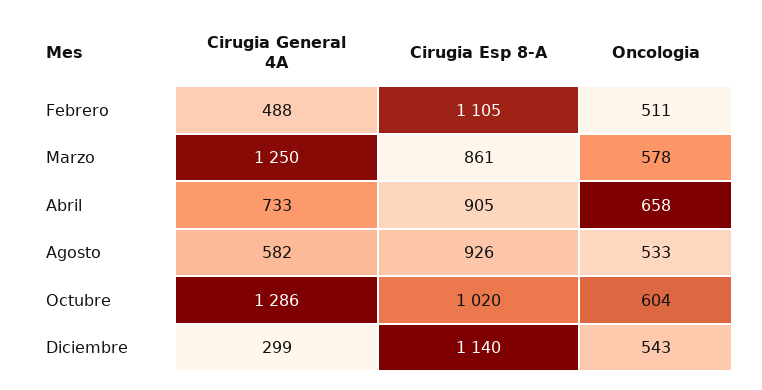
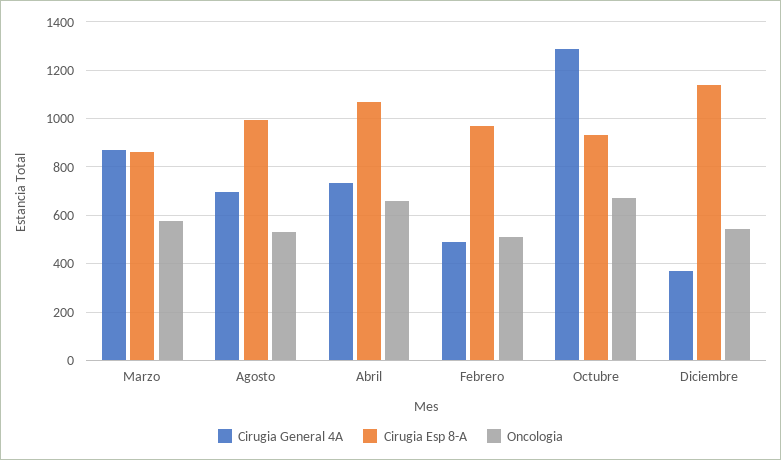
Cirugia Esp 8-A, Febrero: 1105 -> 975
Cirugia General 4A, Marzo: 1250 -> 875
Cirugia Esp 8-A, Abril: 905 -> 1075
Cirugia General 4A, Agosto: 582 -> 700
Cirugia Esp 8-A, Agosto: 926 -> 1000
Cirugia Esp 8-A, Octubre: 1020 -> 925
Oncologia, Octubre: 604 -> 675
Cirugia General 4A, Diciembre: 299 -> 375

